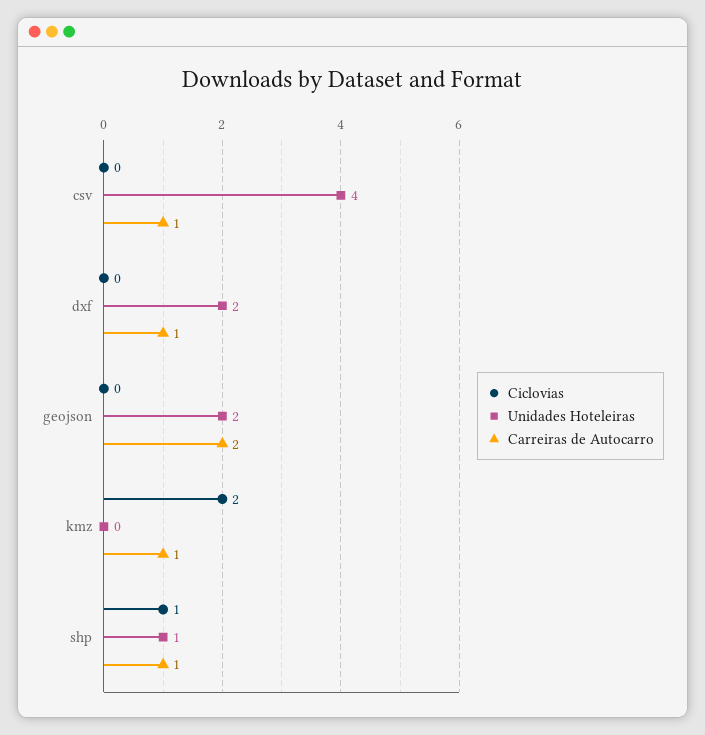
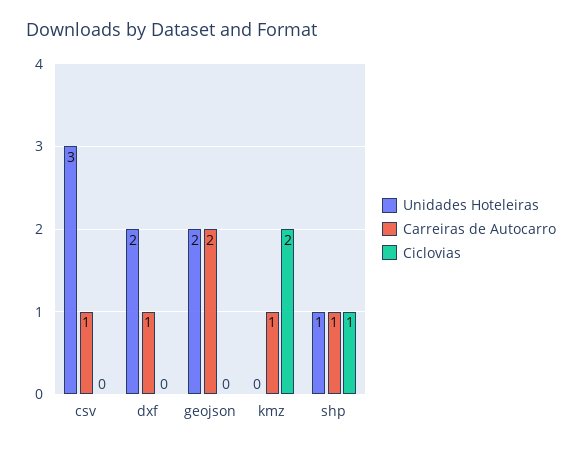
Unidades Hoteleiras, csv: 4 -> 3

